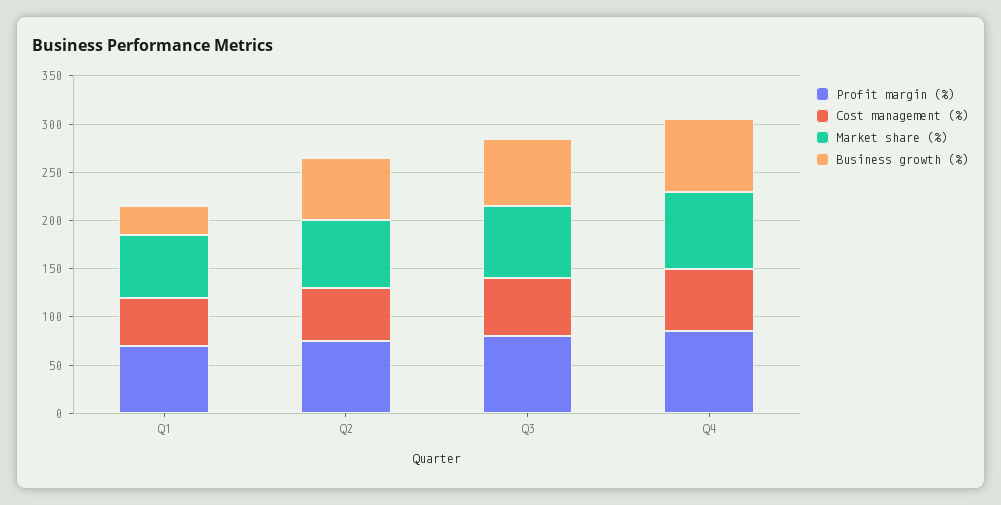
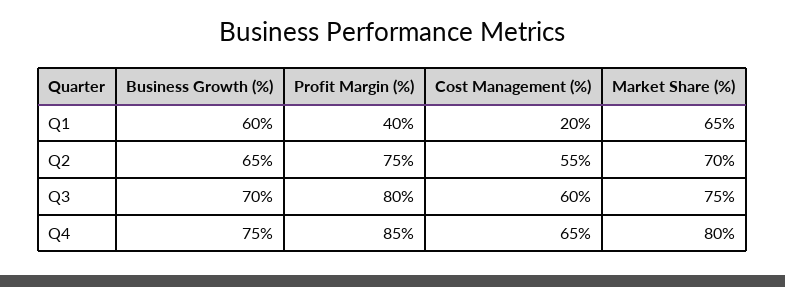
Profit margin (%), Q1: 70 -> 40
Cost management (%), Q1: 50 -> 20
Business growth (%), Q1: 30 -> 60

